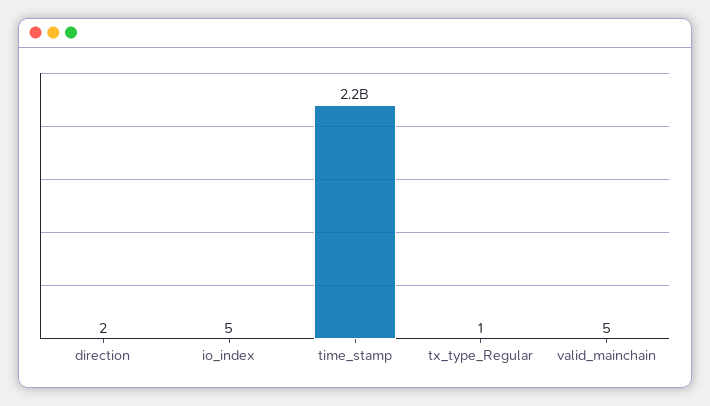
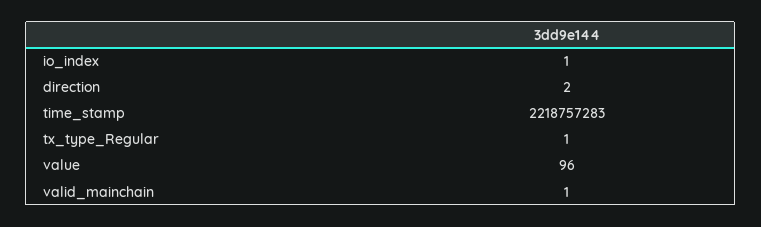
io_index: 5 -> 1
valid_mainchain: 5 -> 1
value: none -> 96

